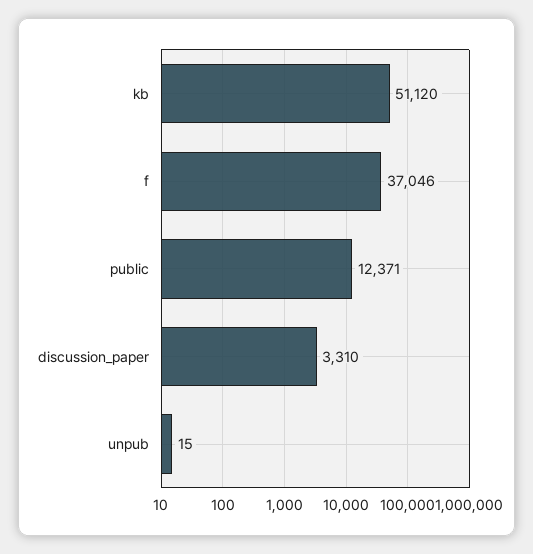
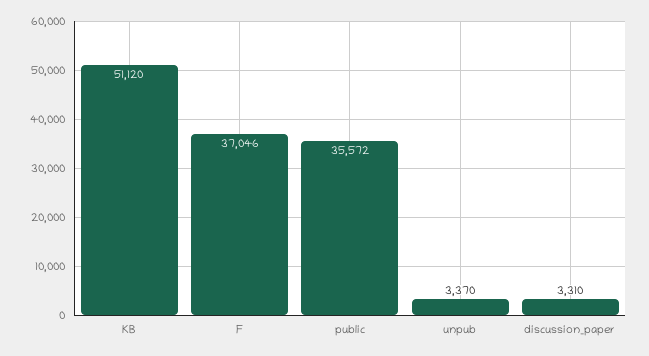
public: 12371 -> 35572
unpub: 15 -> 3370

